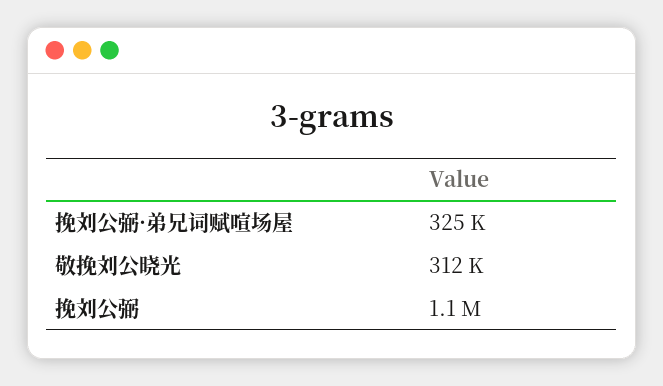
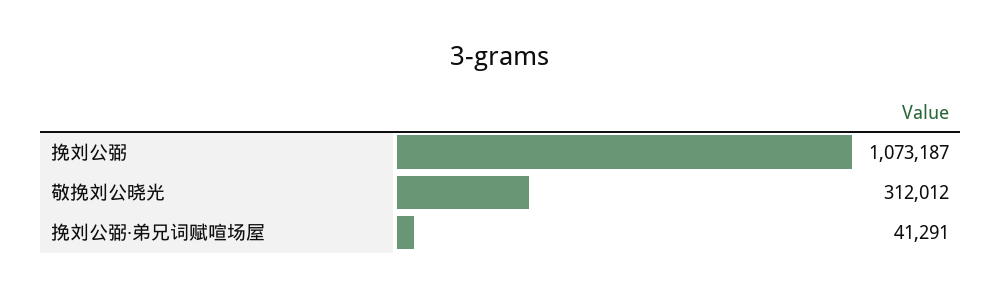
挽刘公弼·弟兄词赋喧场屋: 325000 -> 41291

